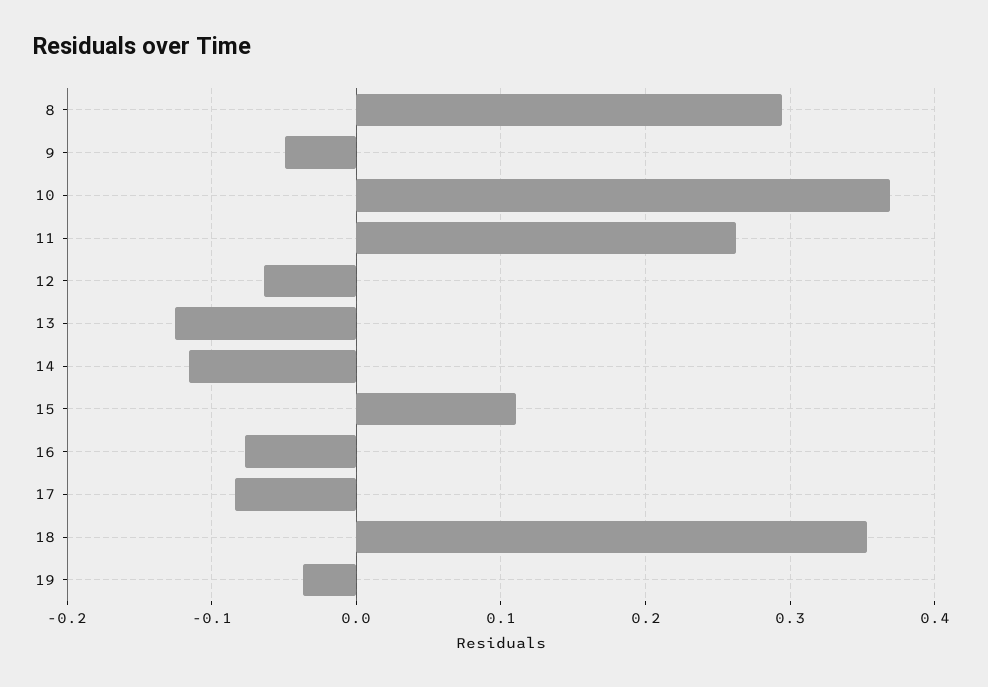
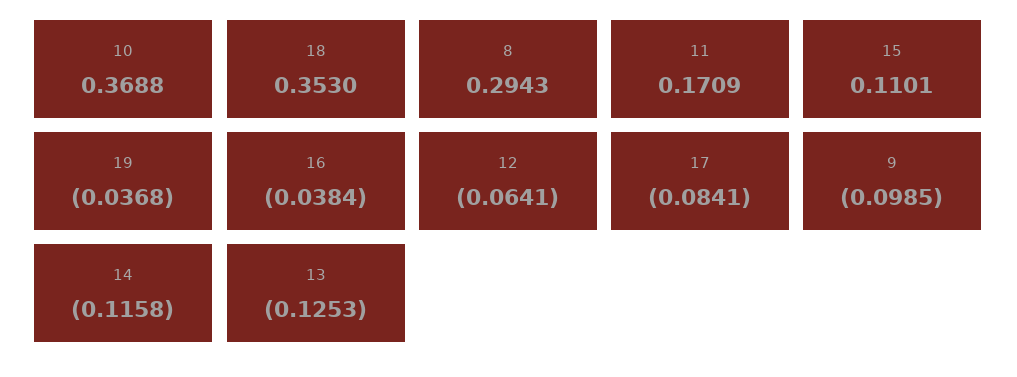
9: -0.05 -> -0.0985
11: 0.26 -> 0.1709
16: -0.08 -> -0.0384

